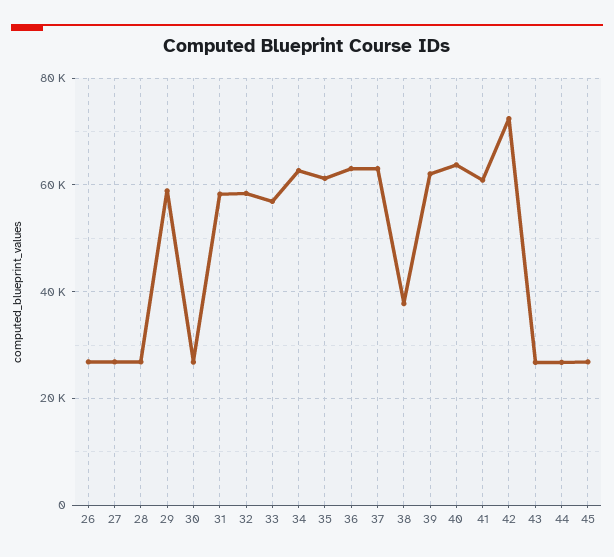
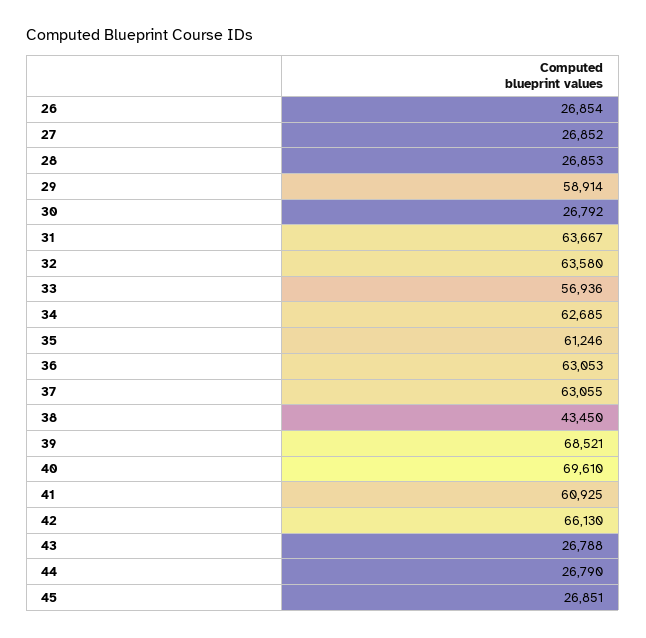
31: 58000 -> 63667
32: 58000 -> 63580
38: 38000 -> 43450
39: 62000 -> 68521
40: 64000 -> 69610
42: 72000 -> 66130

